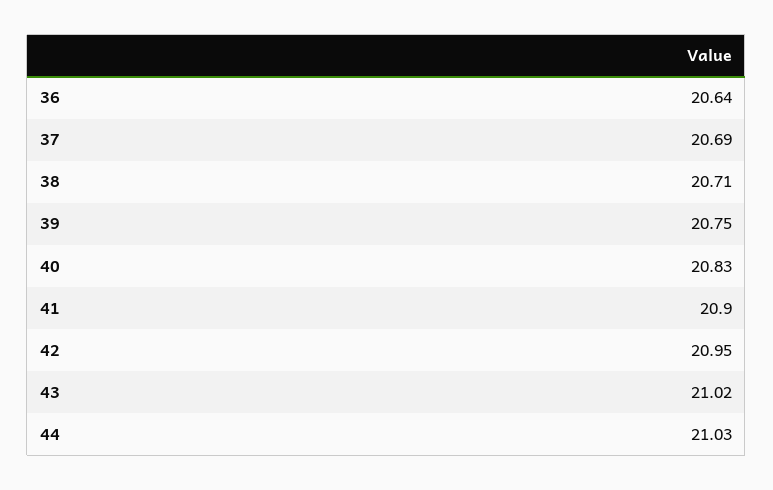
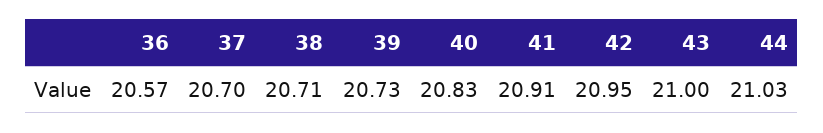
36: 20.64 -> 20.57
37: 20.69 -> 20.7
39: 20.75 -> 20.73
41: 20.9 -> 20.91
43: 21.02 -> 21

